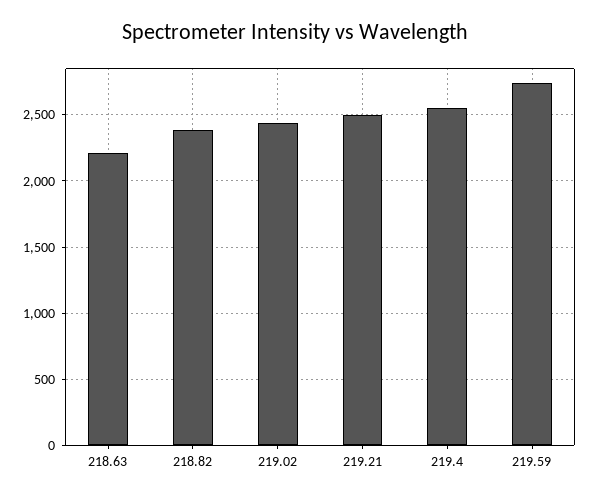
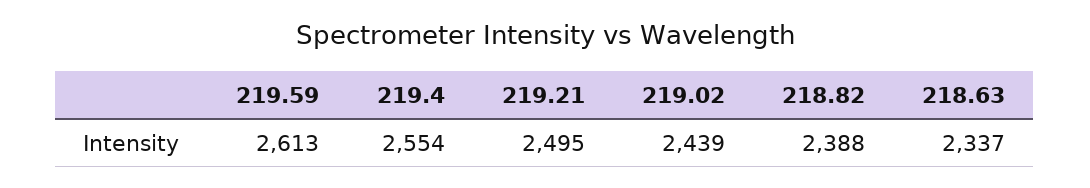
218.63: 2200 -> 2337
219.59: 2750 -> 2613

